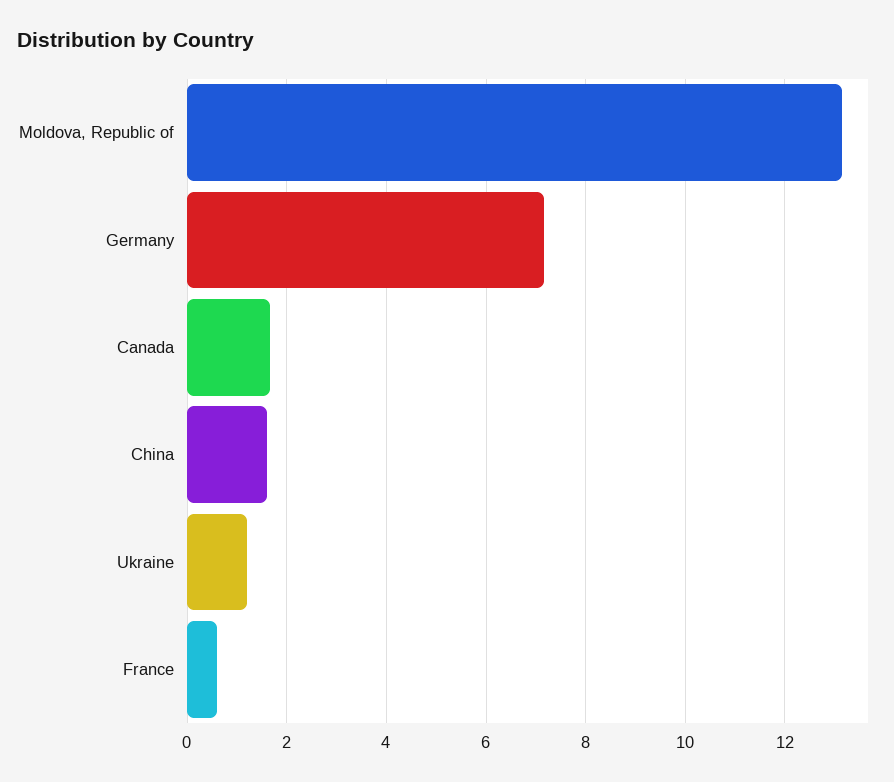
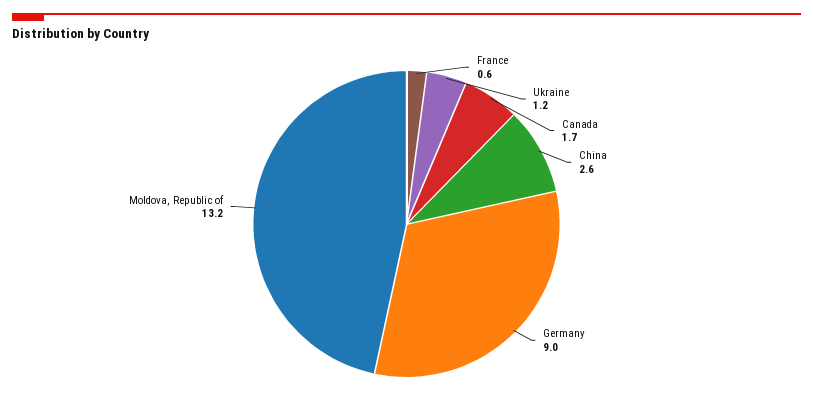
Germany: 7.2 -> 9
China: 1.6 -> 2.6

